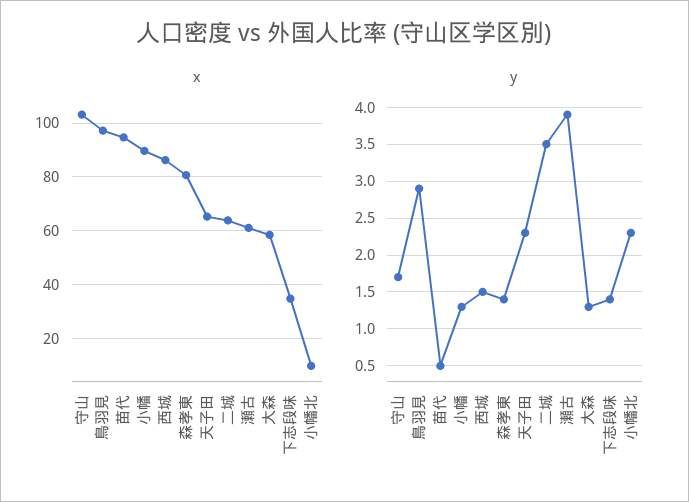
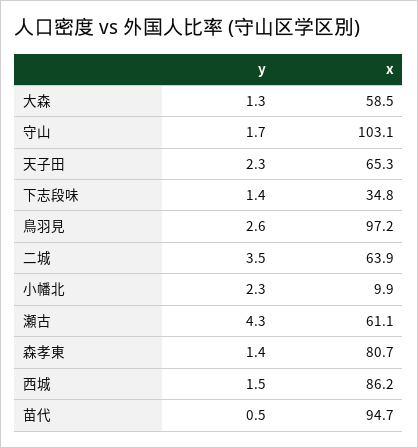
x, 小幡: 90 -> none
y, 鳥羽見: 2.9 -> 2.6
y, 小幡: 1.3 -> none
y, 瀬古: 3.9 -> 4.3

